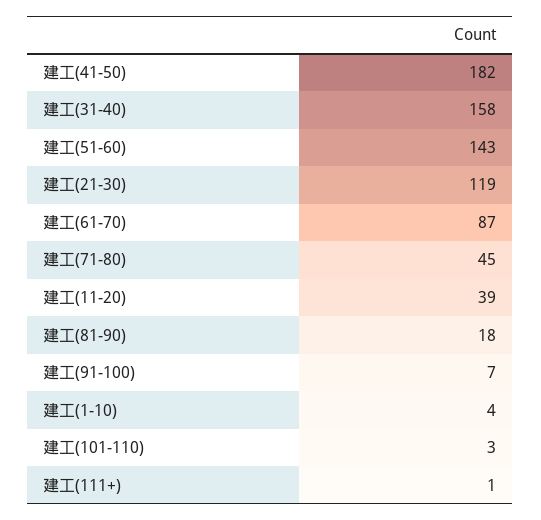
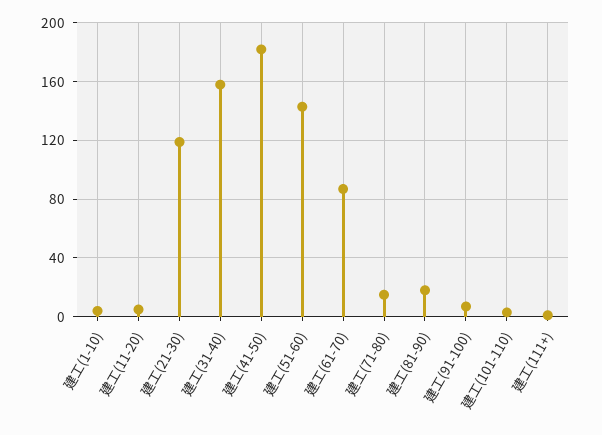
建工(71-80): 45 -> 15
建工(11-20): 39 -> 5

